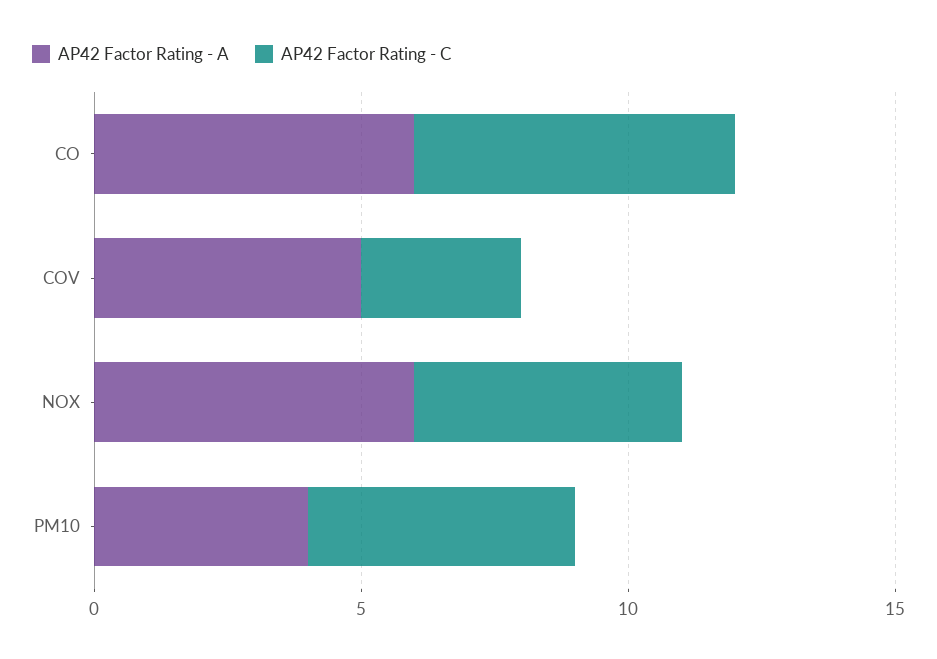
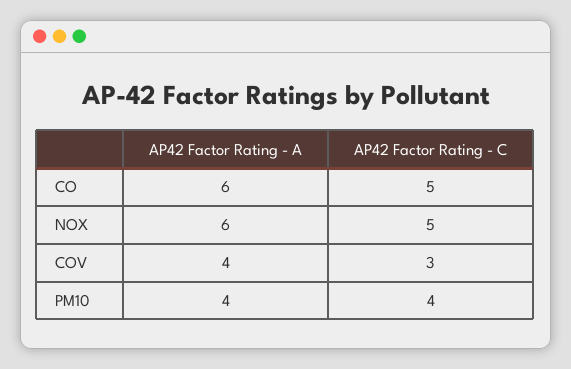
AP42 Factor Rating - C, CO: 6 -> 5
AP42 Factor Rating - A, COV: 5 -> 4
AP42 Factor Rating - C, PM10: 5 -> 4

